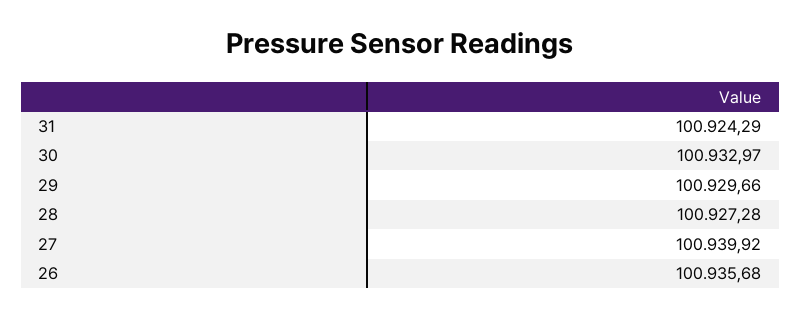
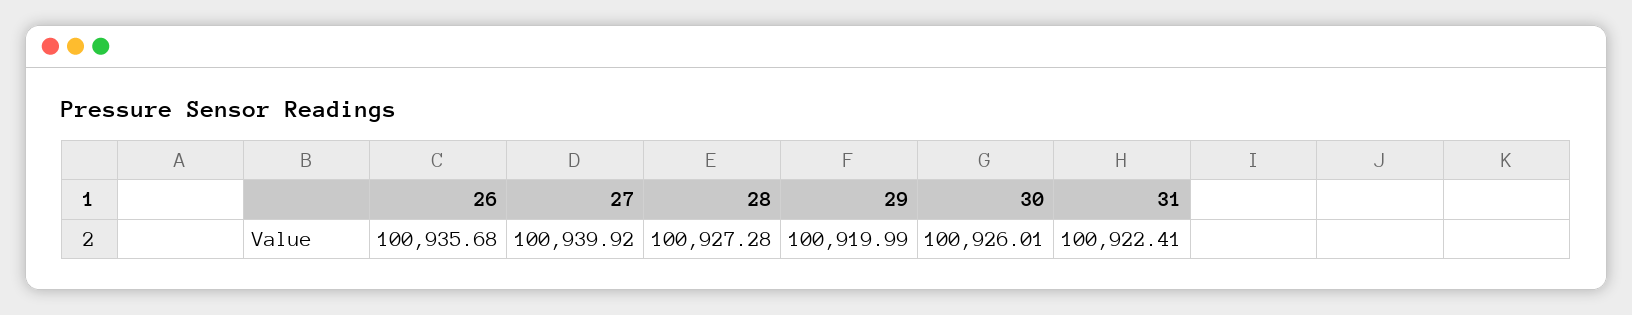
31: 100924.29 -> 100922.41
30: 100932.97 -> 100926.01
29: 100929.66 -> 100919.99

